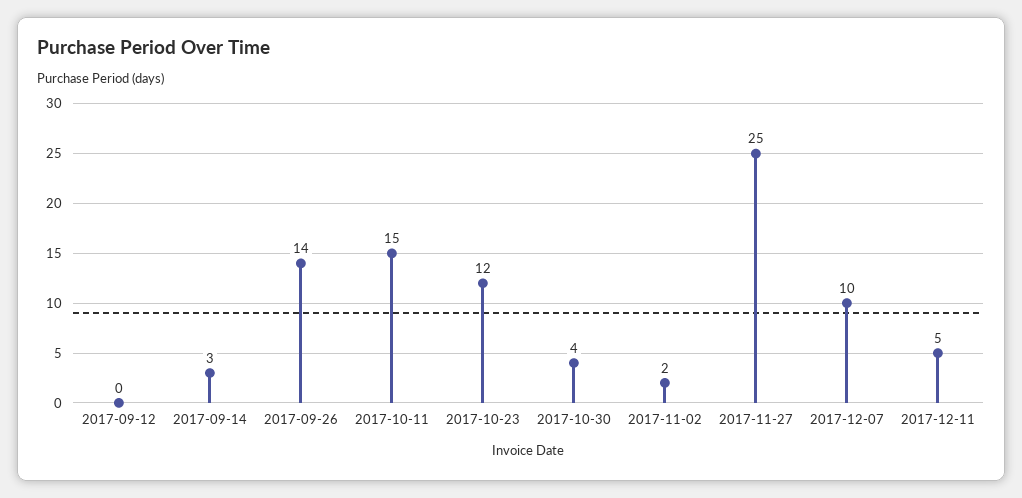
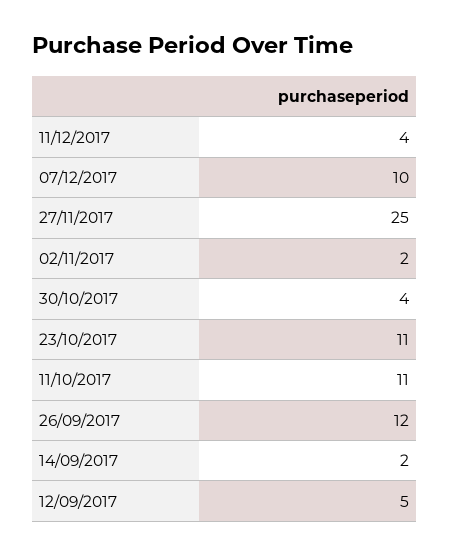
2017-09-12: 0 -> 5
2017-09-14: 3 -> 2
2017-09-26: 14 -> 12
2017-10-11: 15 -> 11
2017-10-23: 12 -> 11
2017-12-11: 5 -> 4

